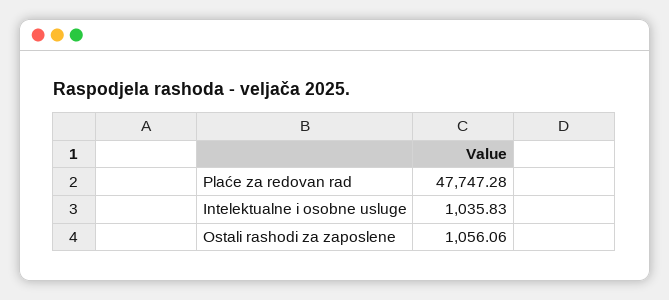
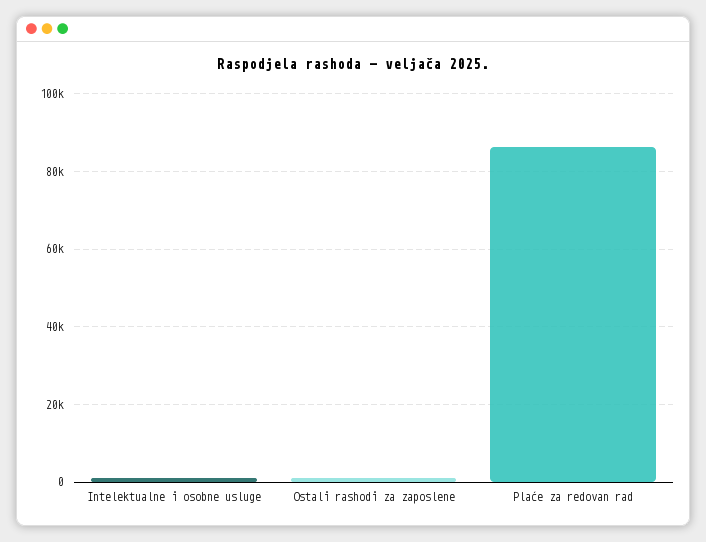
Plaće za redovan rad: 47747.28 -> 86000

